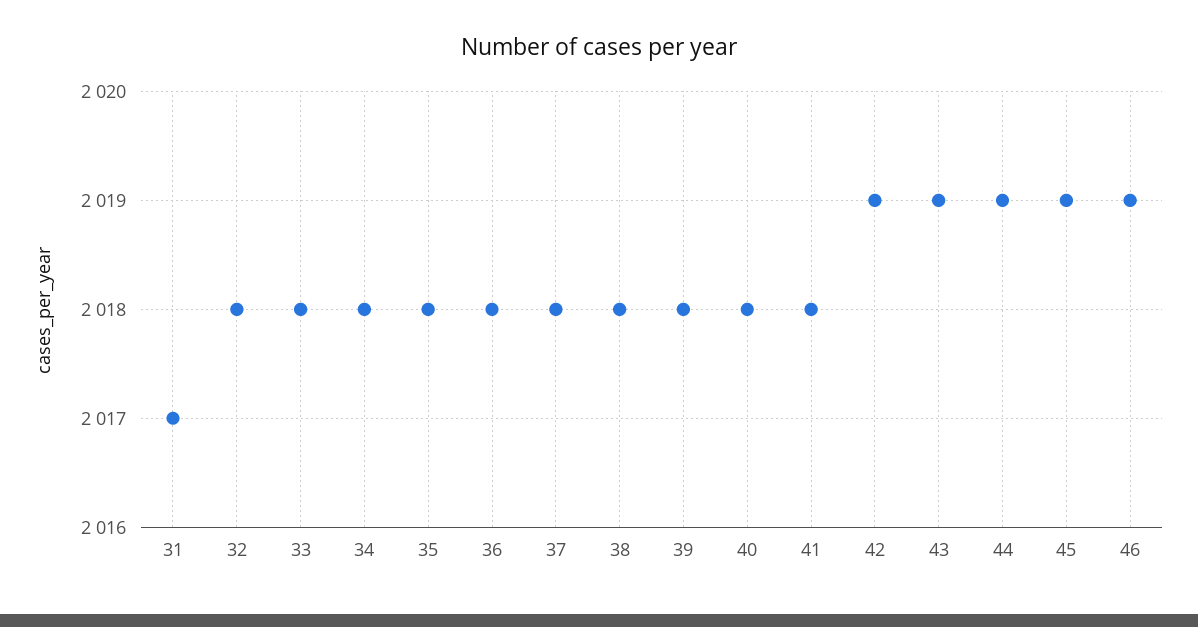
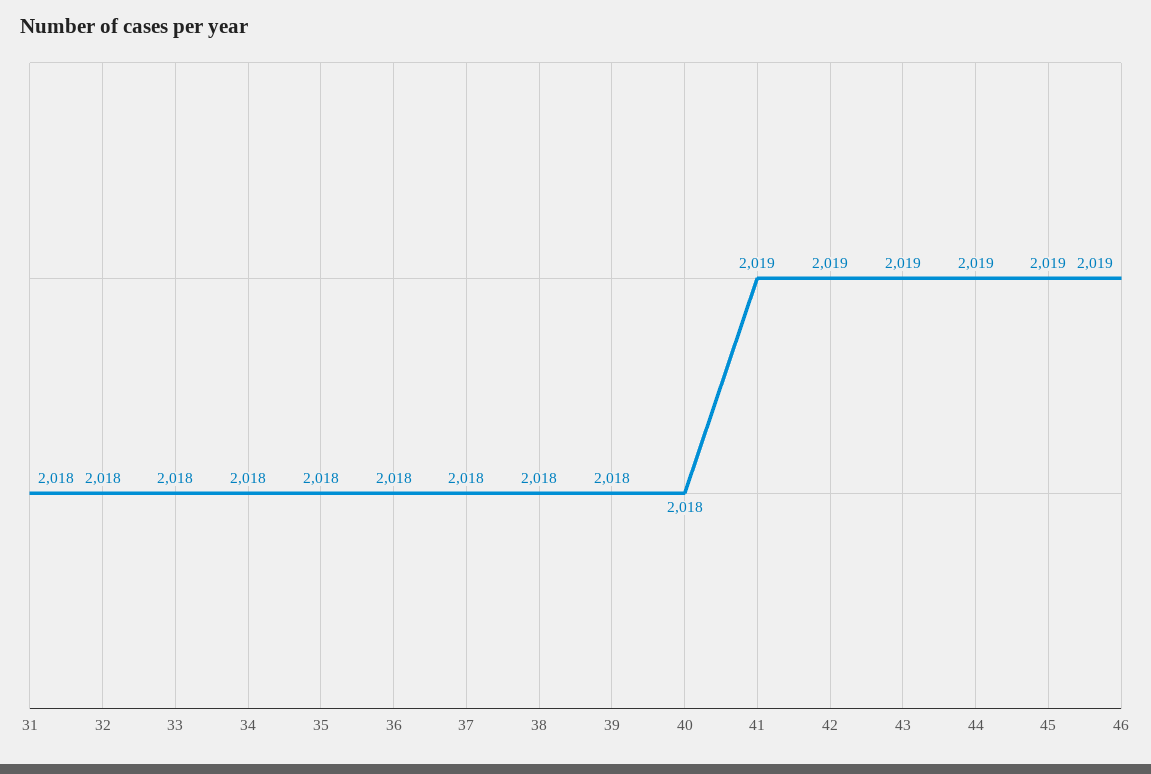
31: 2017 -> 2018
41: 2018 -> 2019

